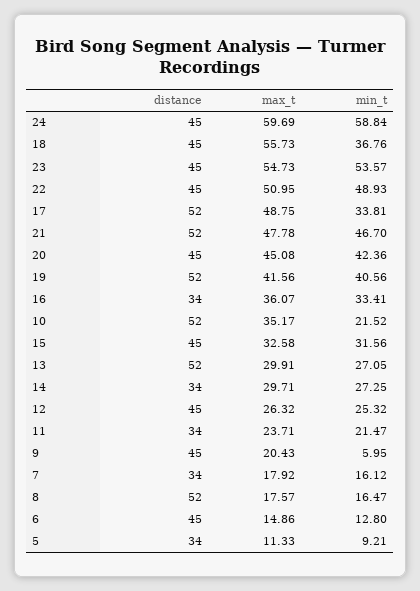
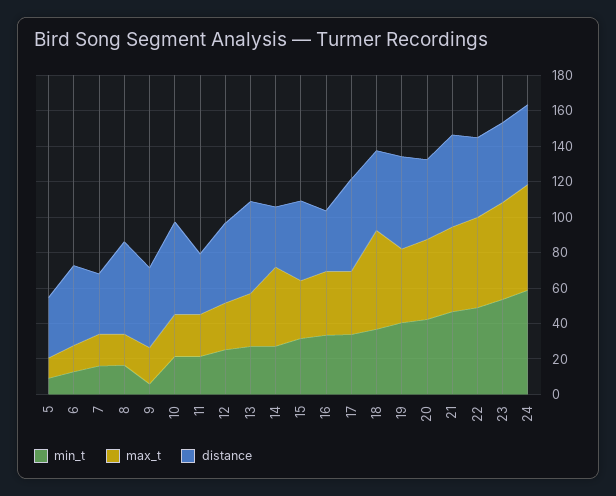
max_t, 17: 48.75 -> 35
max_t, 10: 35.17 -> 25
max_t, 14: 29.71 -> 45

